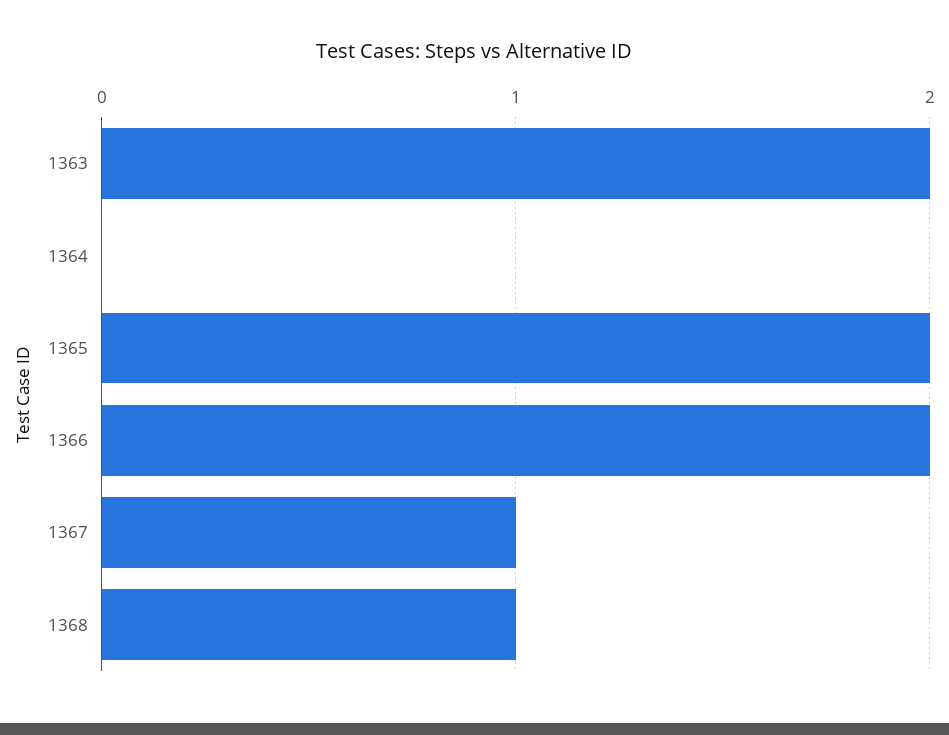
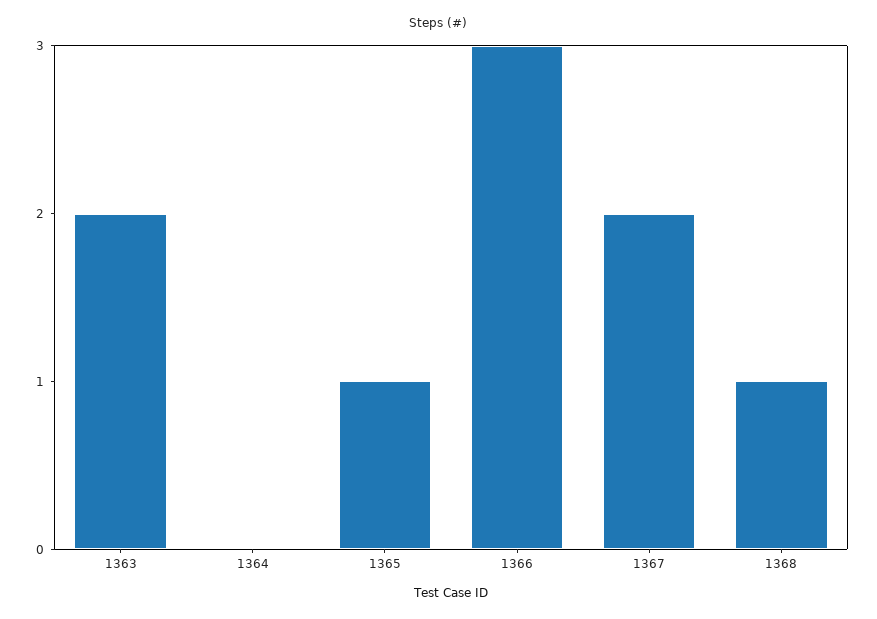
1365: 2 -> 1
1366: 2 -> 3
1367: 1 -> 2

